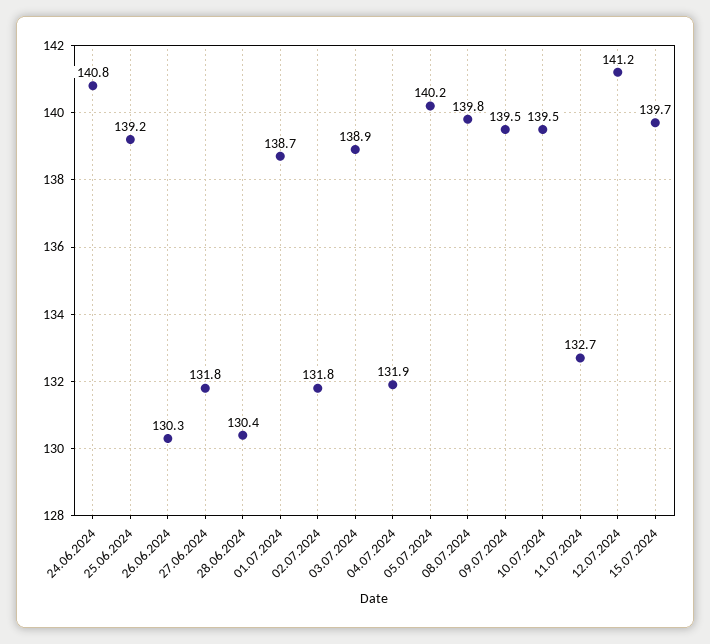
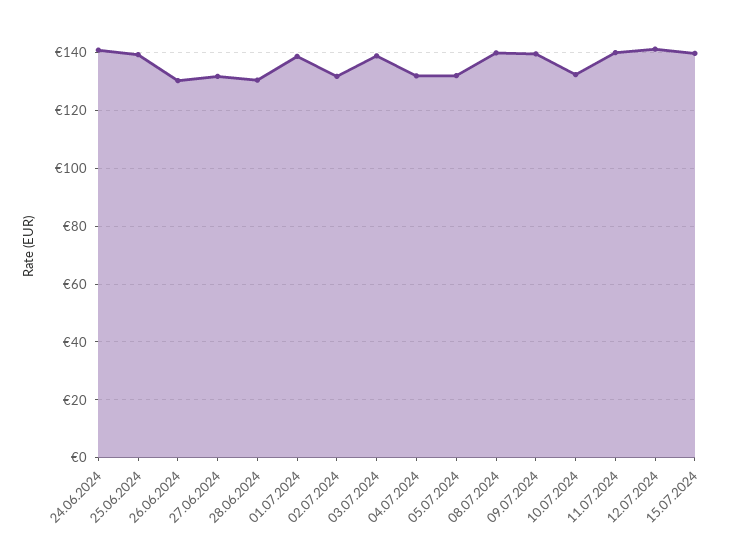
05.07.2024: 140.2 -> 132.5
10.07.2024: 139.5 -> 132.5
11.07.2024: 132.7 -> 140

